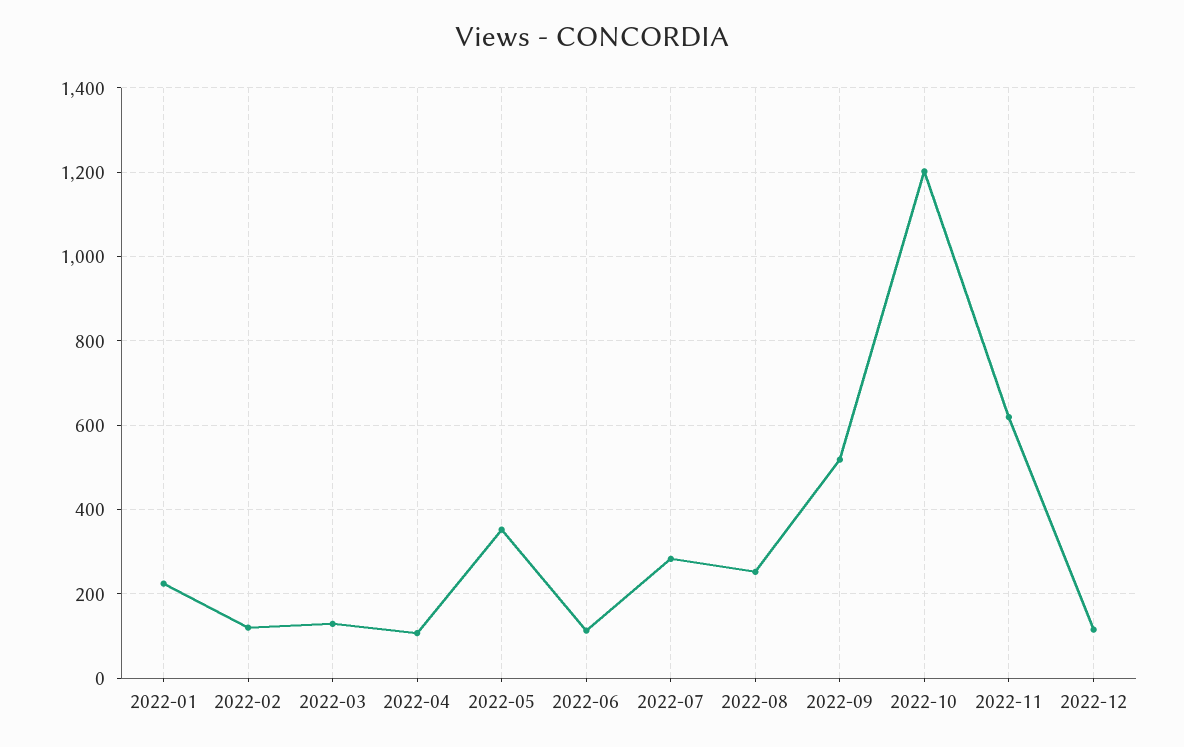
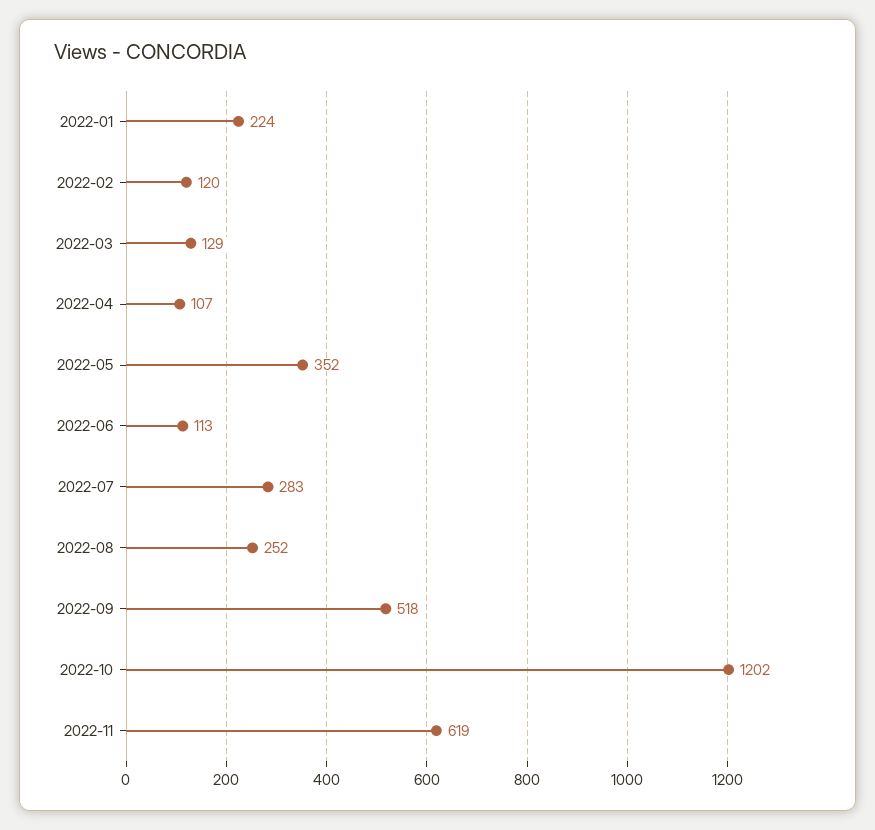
2022-12: 120 -> none

